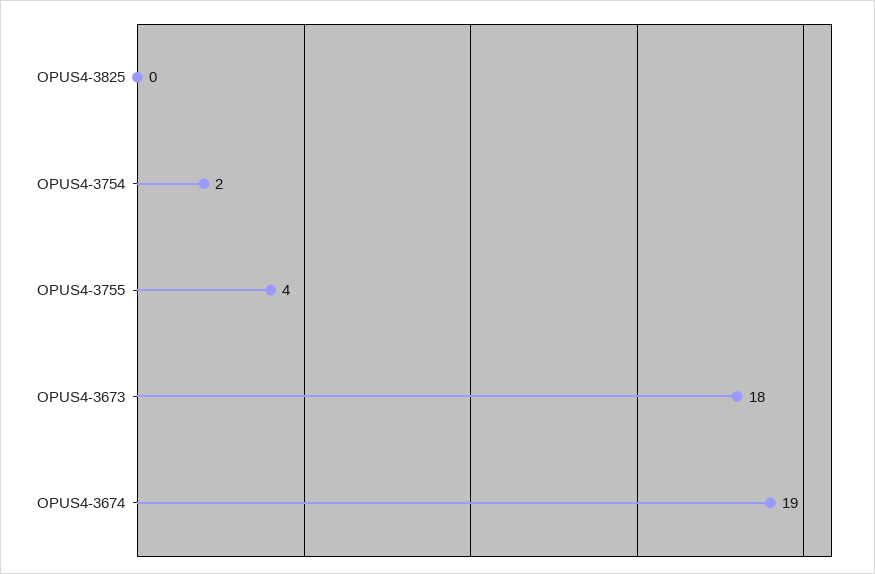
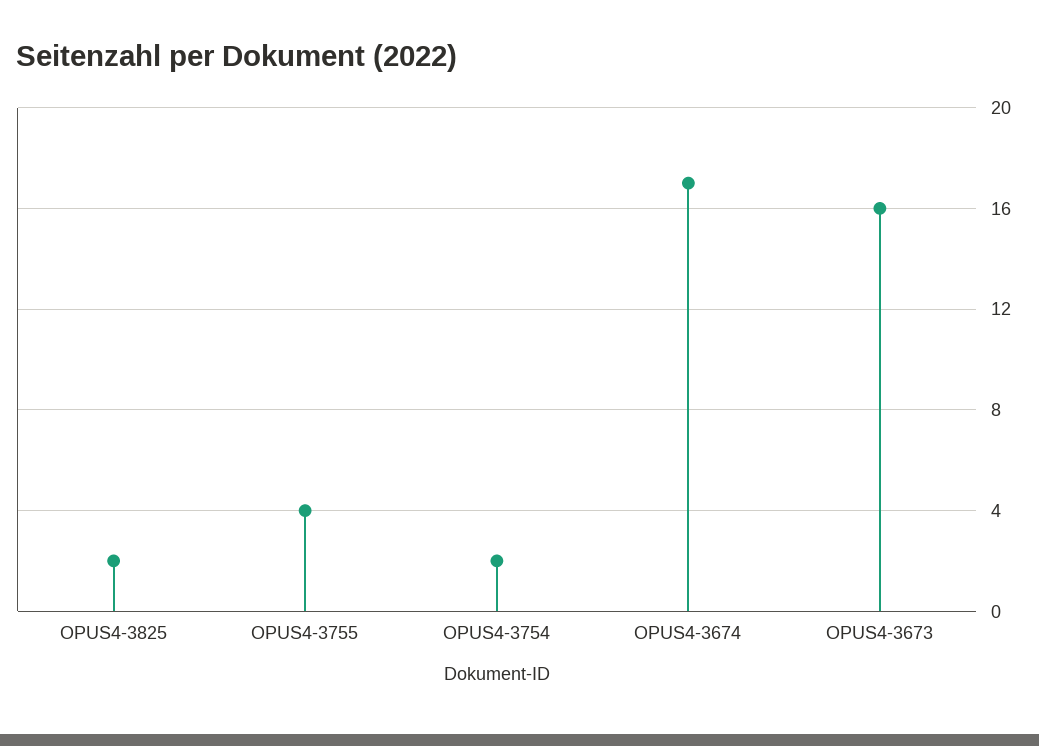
OPUS4-3825: 0 -> 2
OPUS4-3673: 18 -> 16
OPUS4-3674: 19 -> 17

